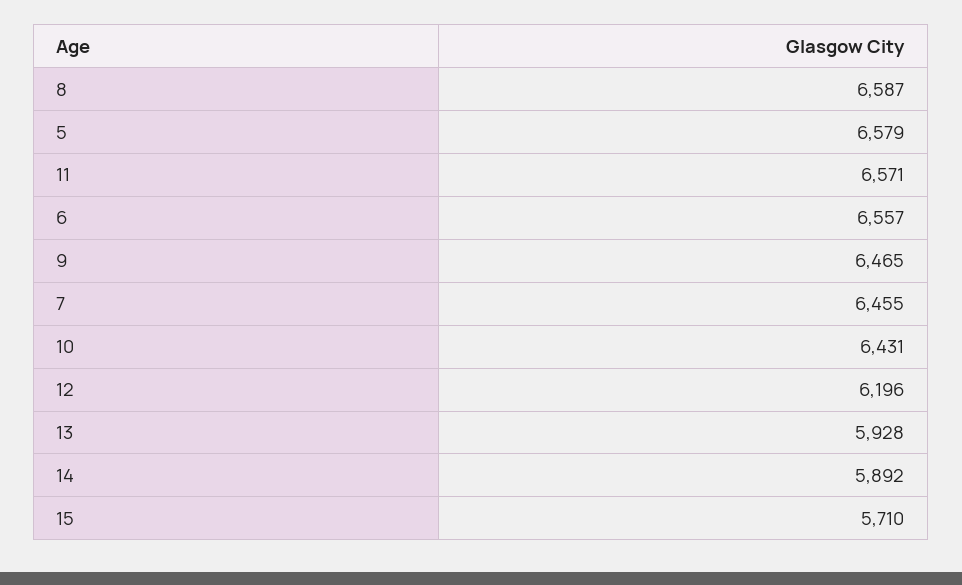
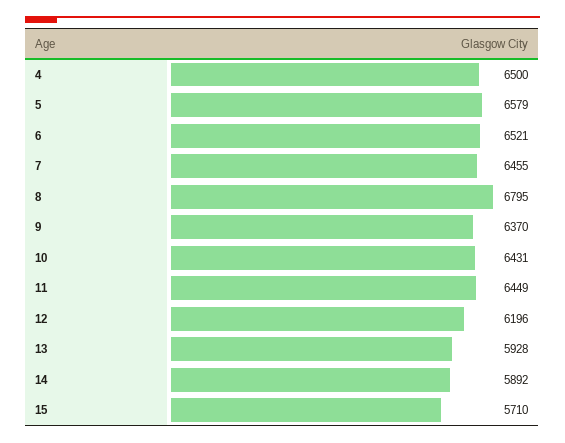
8: 6587 -> 6795
11: 6571 -> 6449
6: 6557 -> 6521
9: 6465 -> 6370
4: none -> 6500

